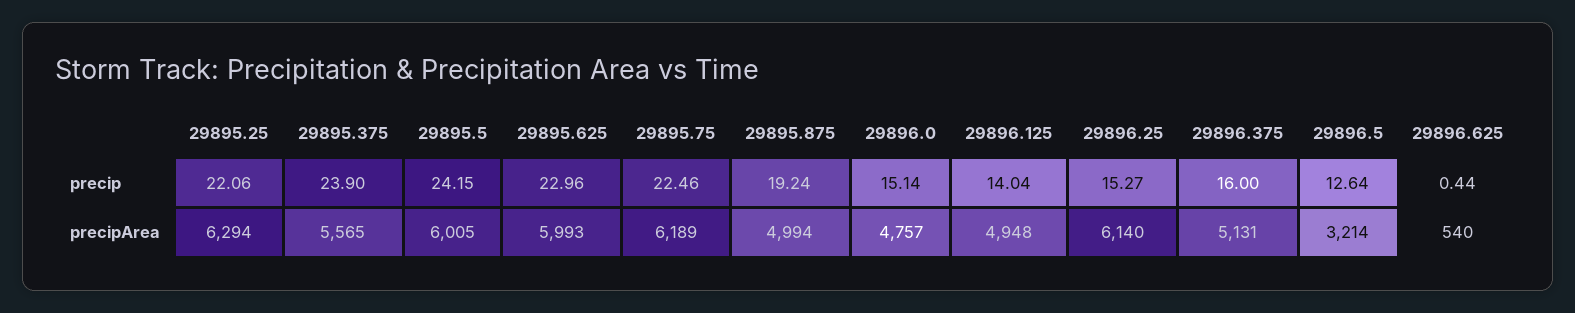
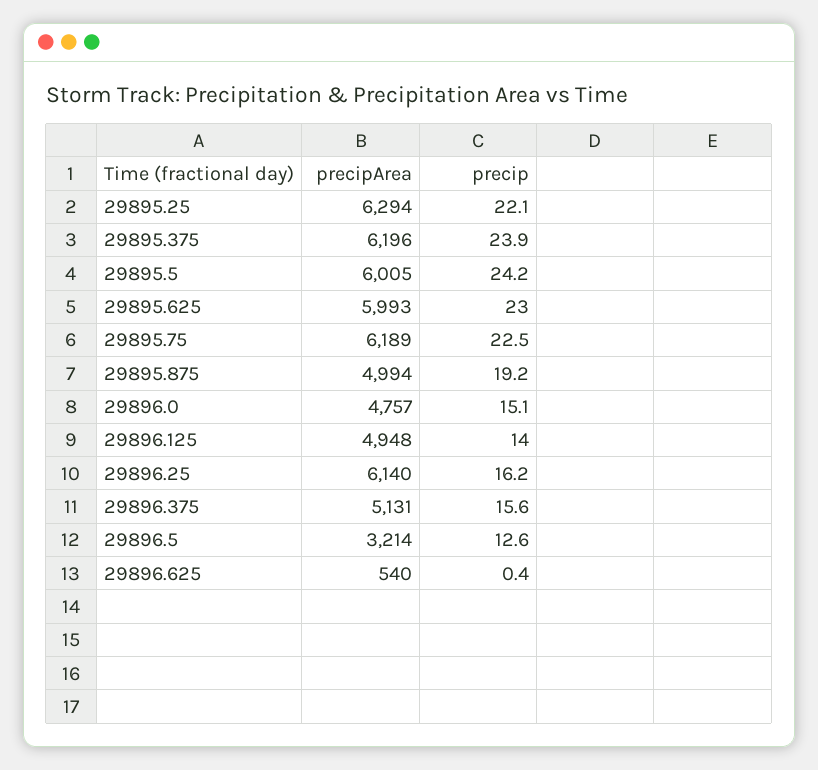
29896.25, precip: 15.27 -> 16.2
29896.375, precip: 16 -> 15.6
29895.375, precipArea: 5565 -> 6196

